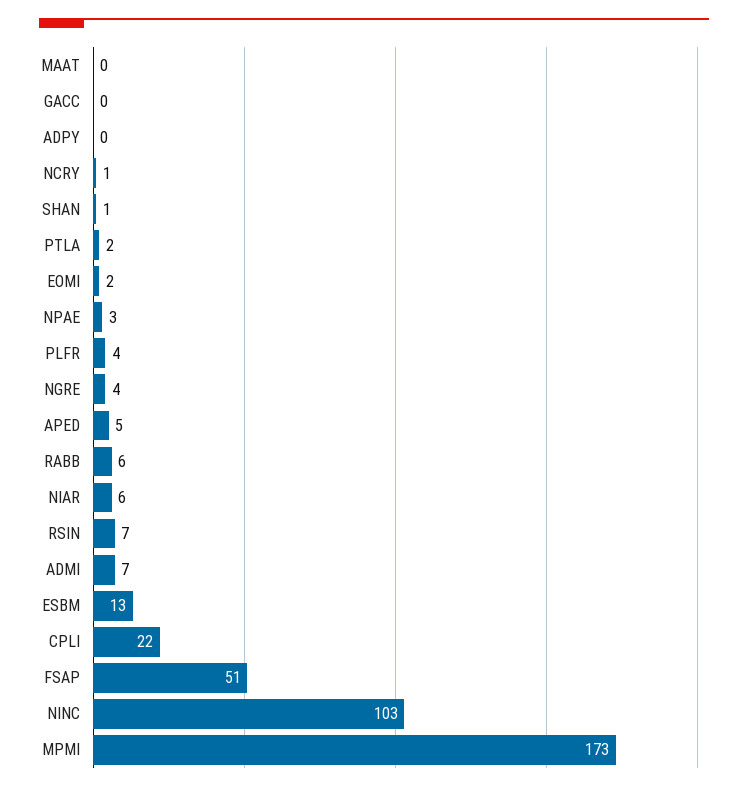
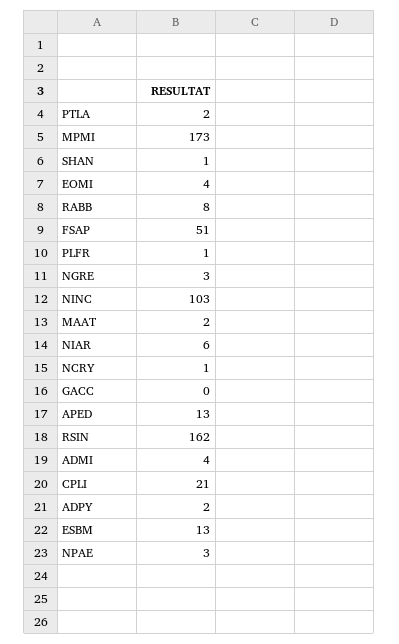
MAAT: 0 -> 2
ADPY: 0 -> 2
EOMI: 2 -> 4
PLFR: 4 -> 1
NGRE: 4 -> 3
APED: 5 -> 13
RABB: 6 -> 8
RSIN: 7 -> 162
ADMI: 7 -> 4
CPLI: 22 -> 21

